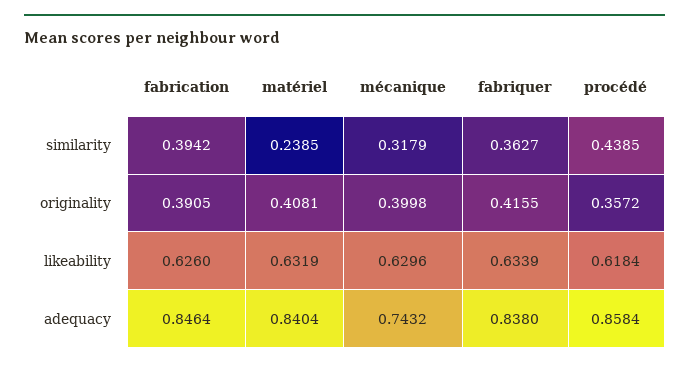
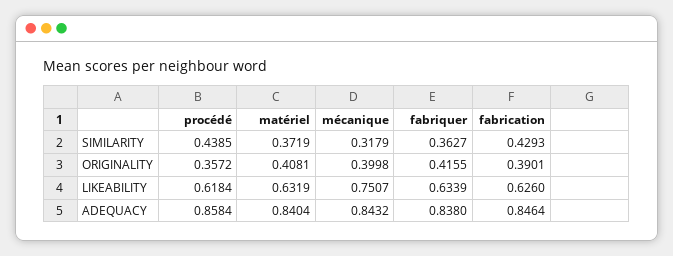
fabrication, similarity: 0.3942 -> 0.4293
matériel, similarity: 0.2385 -> 0.3719
fabrication, originality: 0.3905 -> 0.3901
mécanique, likeability: 0.6296 -> 0.7507
mécanique, adequacy: 0.7432 -> 0.8432

